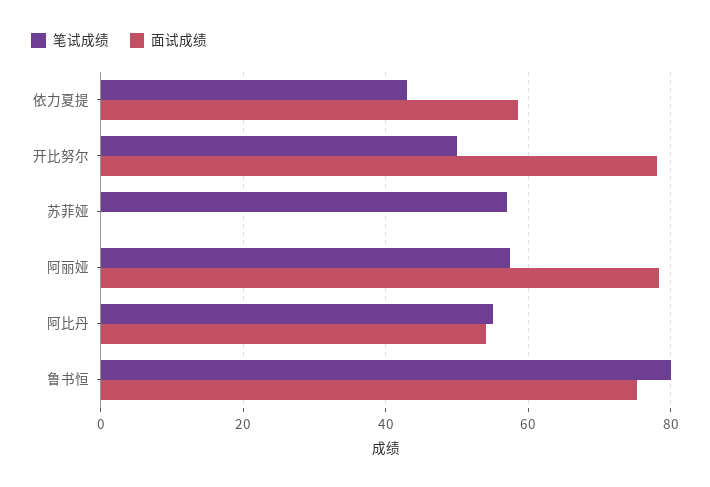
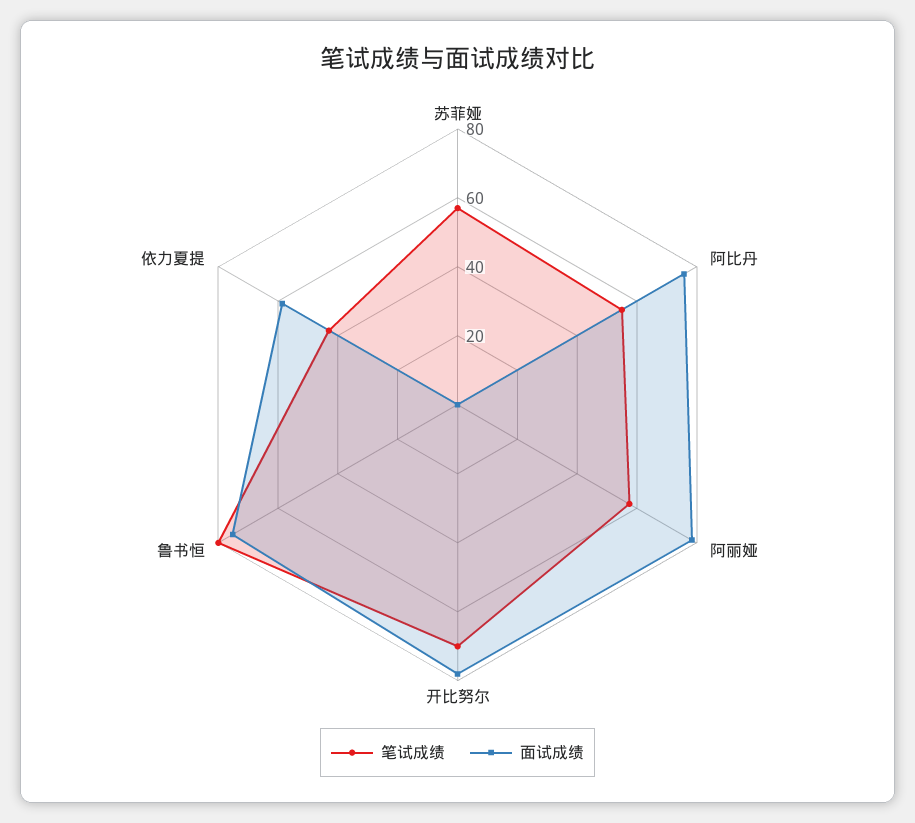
笔试成绩, 开比努尔: 50 -> 70
面试成绩, 阿比丹: 54 -> 75

